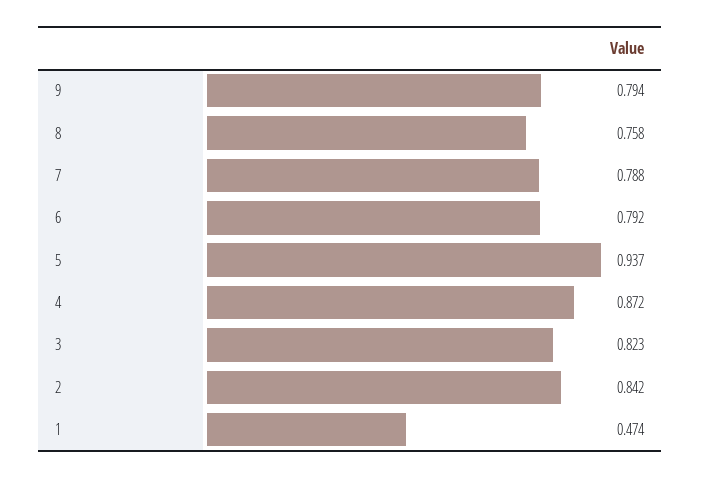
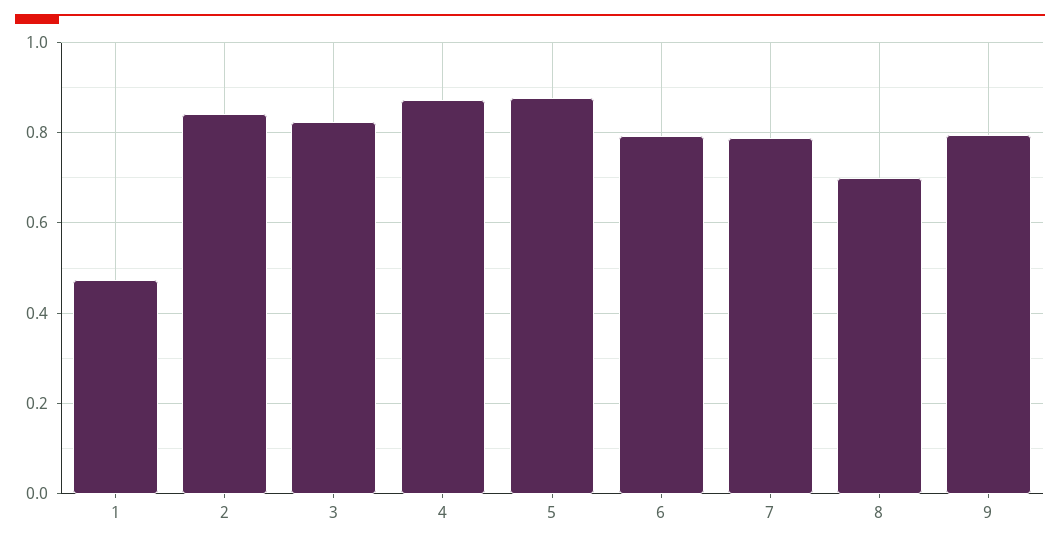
8: 0.758 -> 0.7
5: 0.937 -> 0.88

